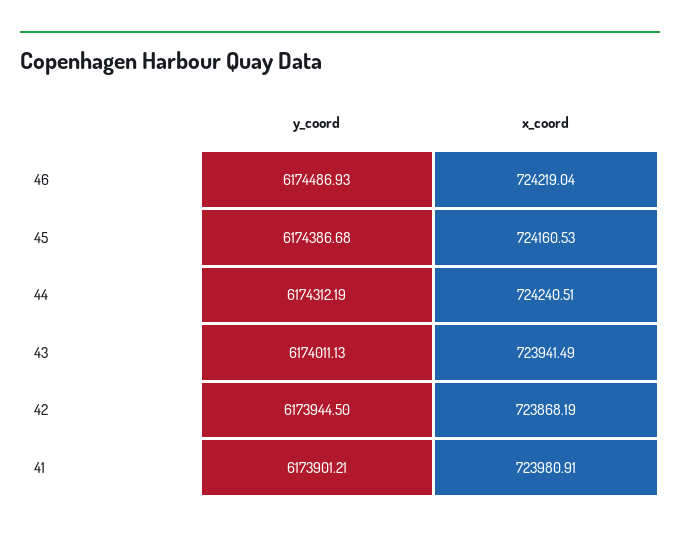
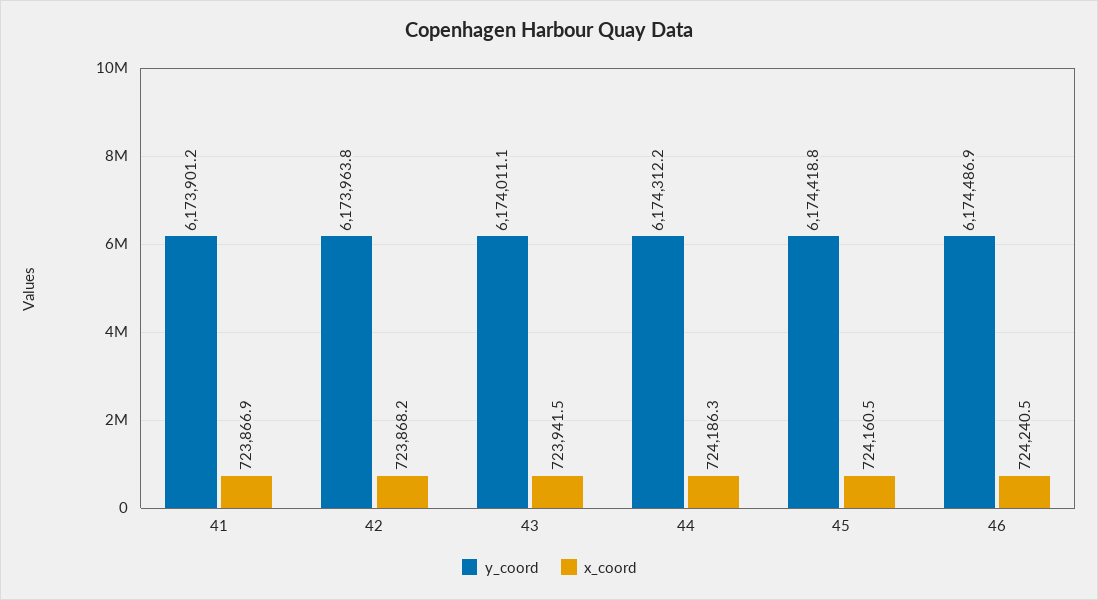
x_coord, 46: 724219.04 -> 724240.5
y_coord, 45: 6174386.68 -> 6174418.8
x_coord, 44: 724240.51 -> 724186.3
y_coord, 42: 6173944.5 -> 6173963.8
x_coord, 41: 723980.91 -> 723866.9

